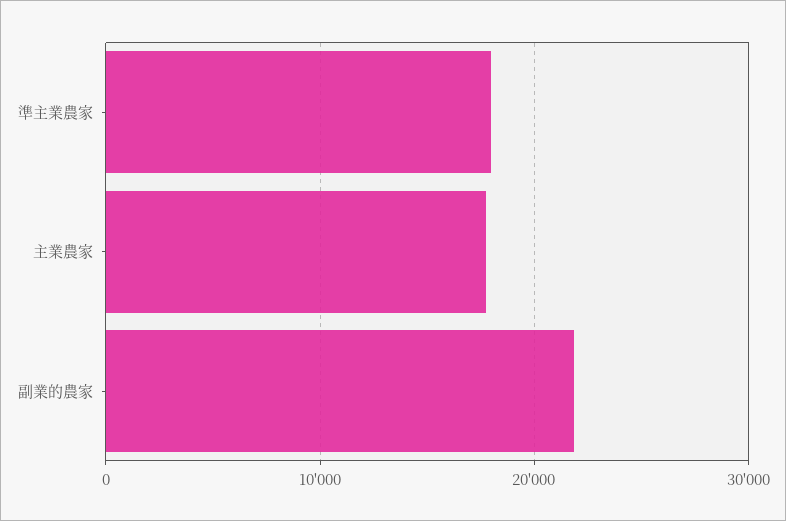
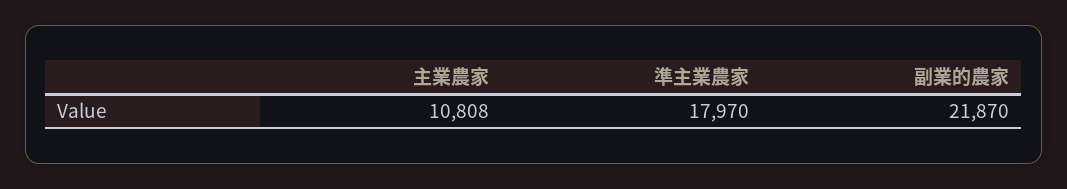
主業農家: 18000 -> 10808

